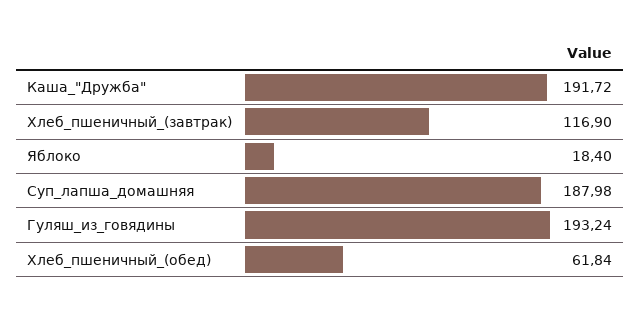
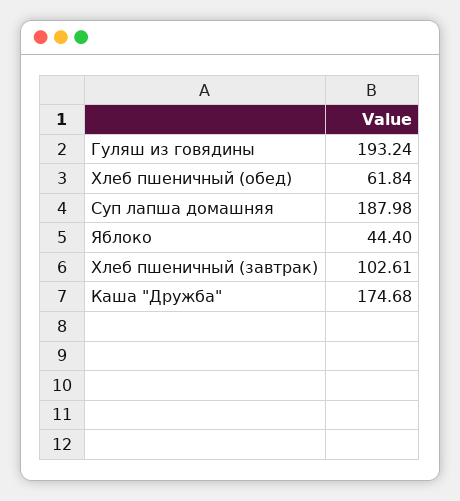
Каша_"Дружба": 191.72 -> 174.68
Хлеб_пшеничный_(завтрак): 116.9 -> 102.61
Яблоко: 18.4 -> 44.4

